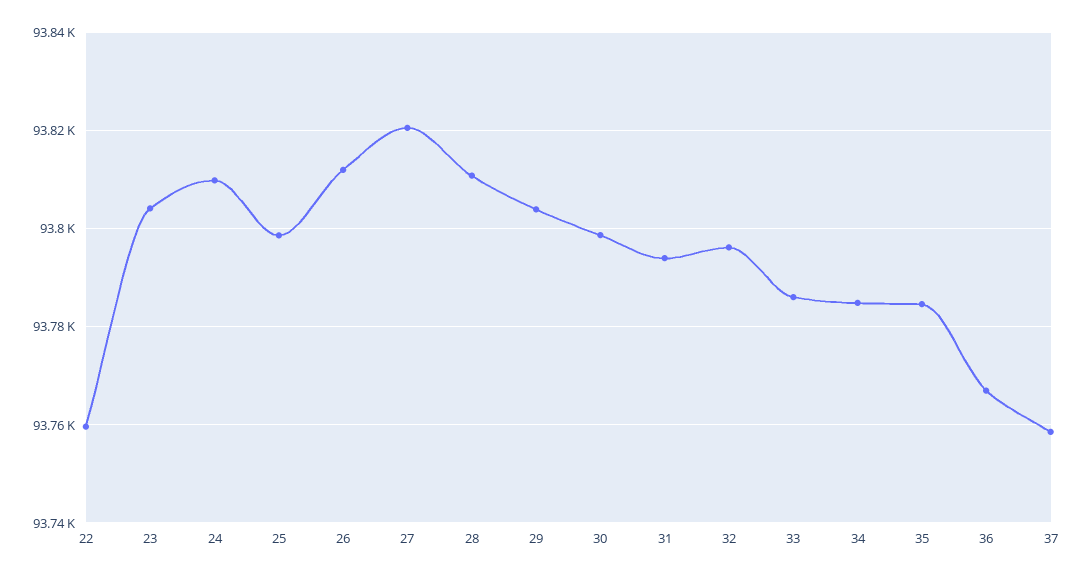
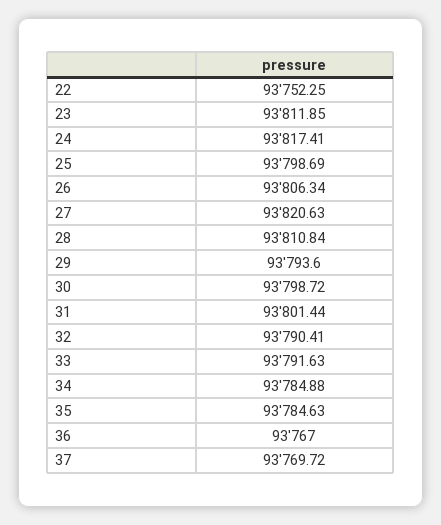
22: 93760 -> 93752.25
23: 93804 -> 93811.85
24: 93810 -> 93817.41
26: 93812 -> 93806.34
29: 93804 -> 93793.6
31: 93794 -> 93801.44
32: 93796 -> 93790.41
33: 93786 -> 93791.63
37: 93758 -> 93769.72

